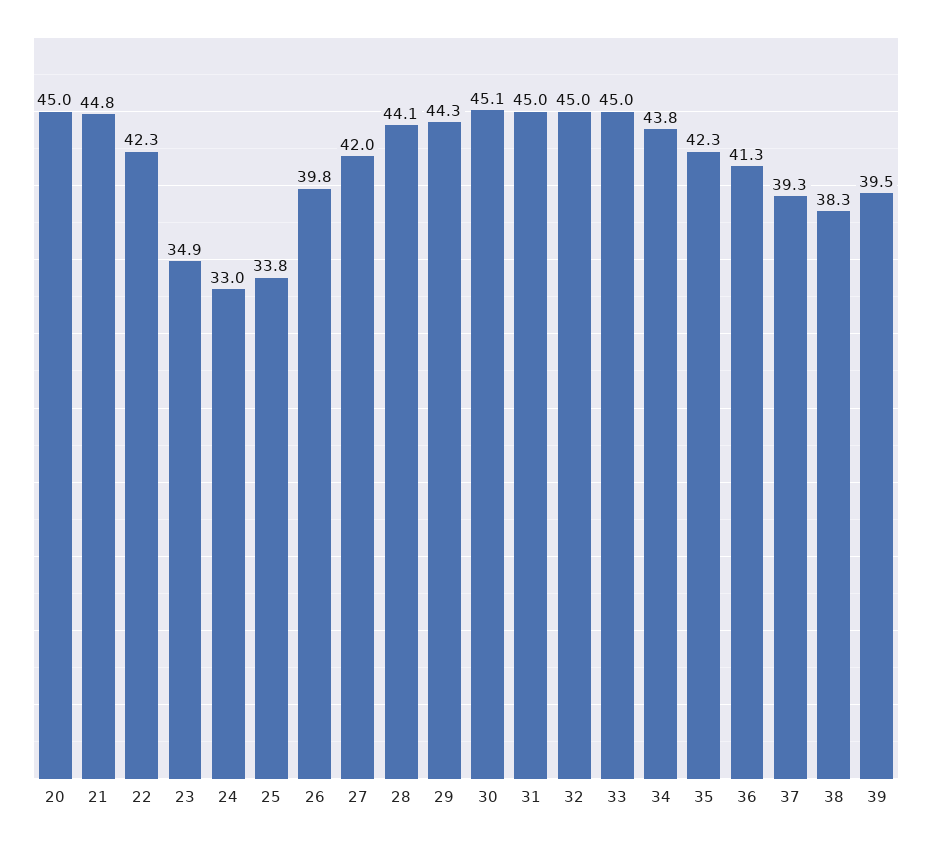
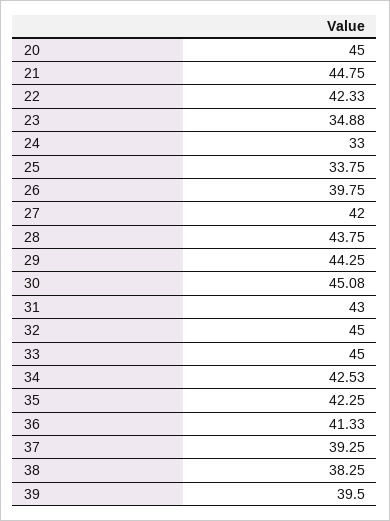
28: 44.1 -> 43.75
31: 45 -> 43
34: 43.8 -> 42.53

